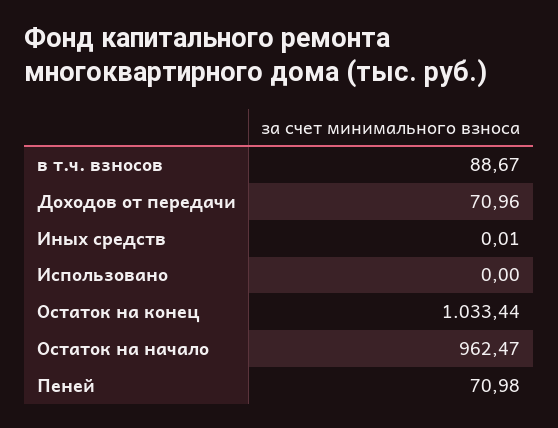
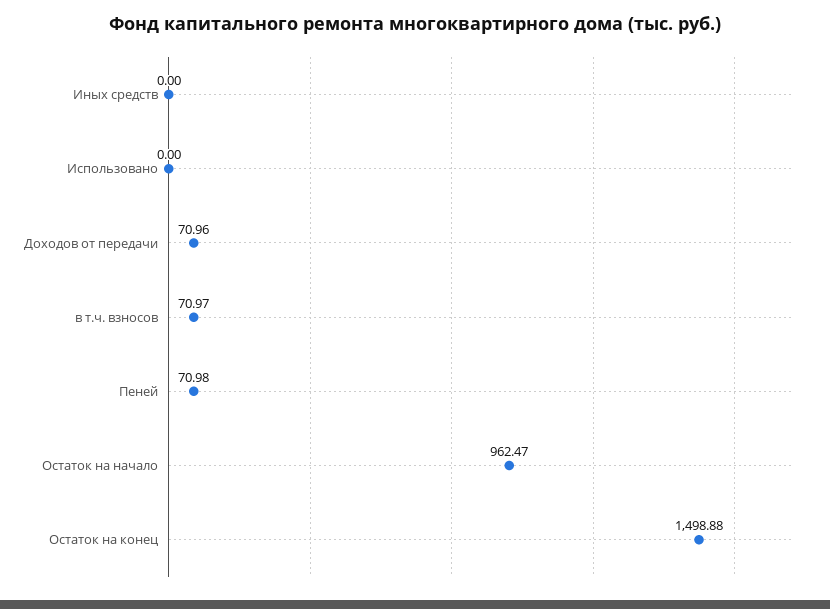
в т.ч. взносов: 88.67 -> 70.97
Иных средств: 0.01 -> 0
Остаток на конец: 1033.44 -> 1498.88

